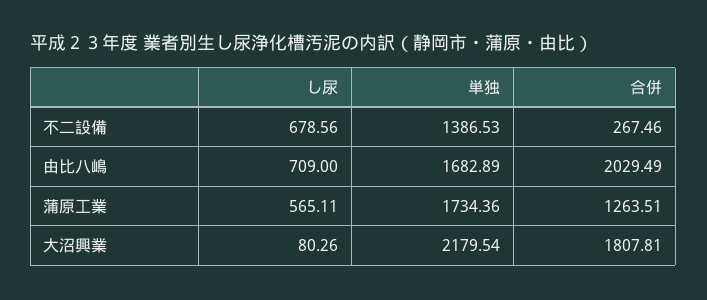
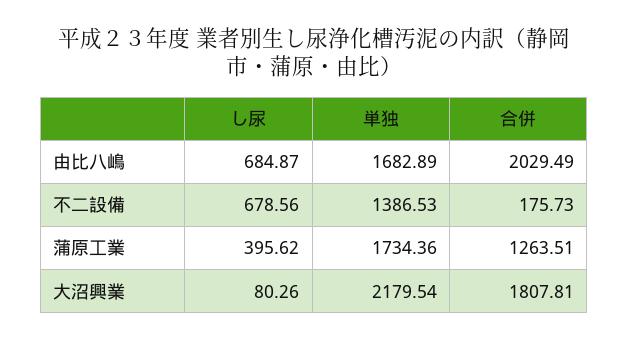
合併, 不二設備: 267.46 -> 175.73
し尿, 由比八嶋: 709 -> 684.87
し尿, 蒲原工業: 565.11 -> 395.62

